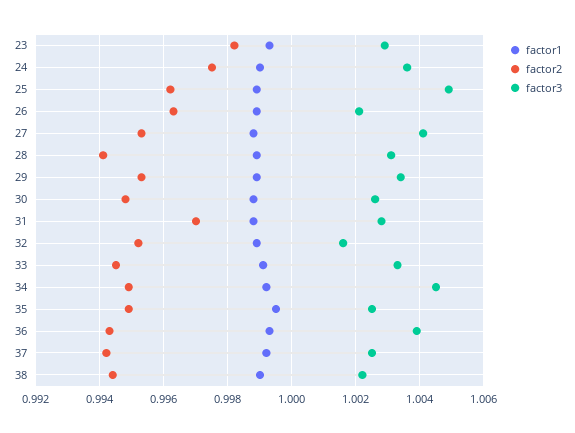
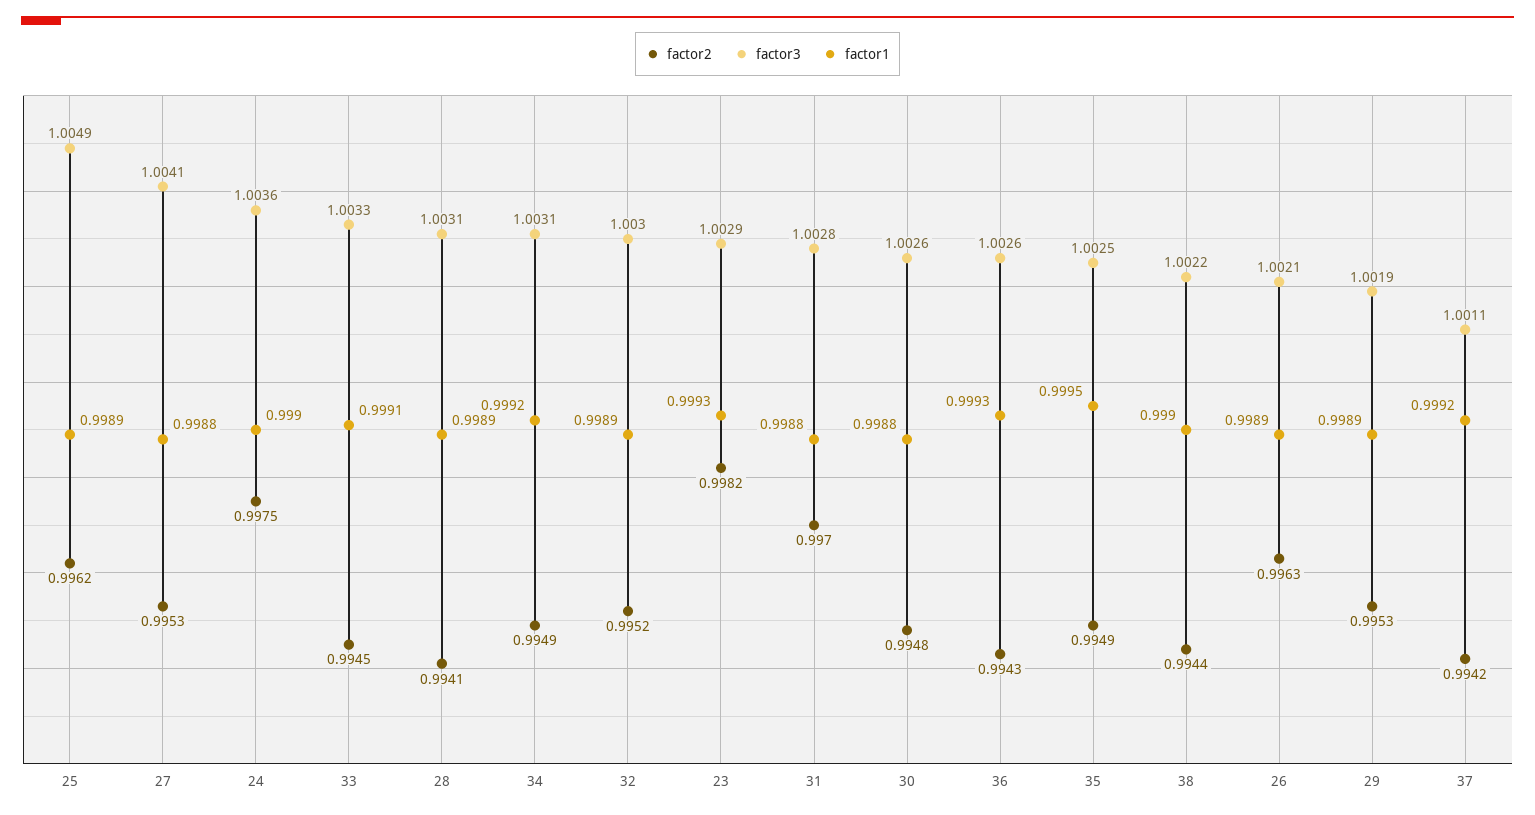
factor3, 29: 1.0035 -> 1.0019
factor3, 32: 1.0015 -> 1.003
factor3, 34: 1.0045 -> 1.0031
factor3, 36: 1.004 -> 1.0026
factor3, 37: 1.0025 -> 1.0011

